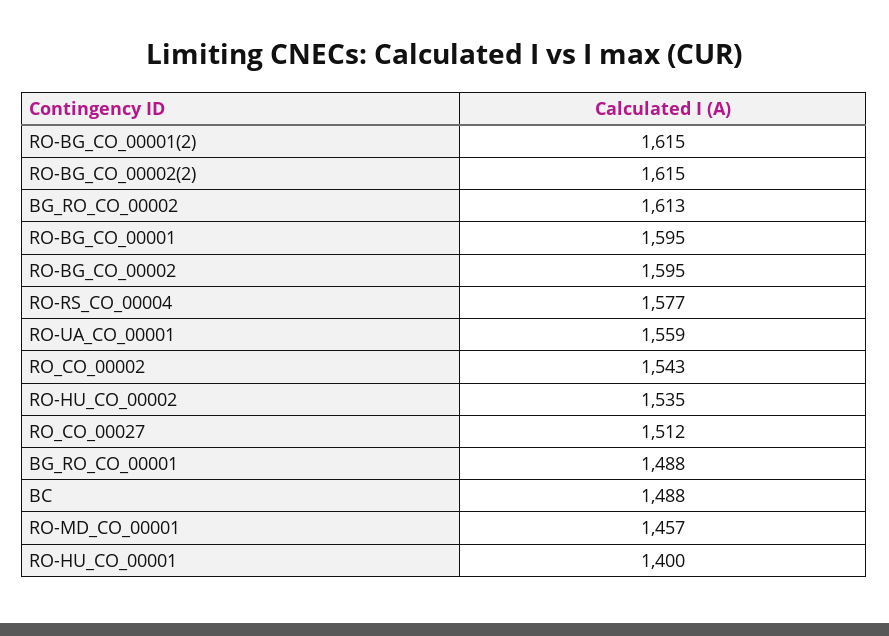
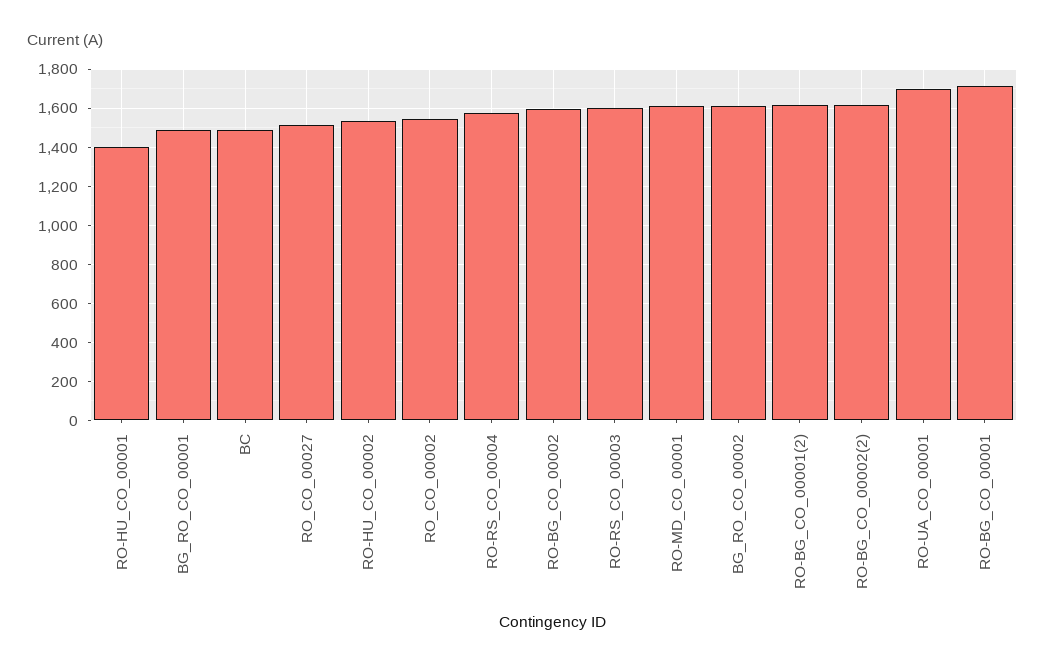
RO-BG_CO_00001: 1595 -> 1700
RO-UA_CO_00001: 1559 -> 1700
RO-MD_CO_00001: 1457 -> 1600
RO-RS_CO_00003: none -> 1600

